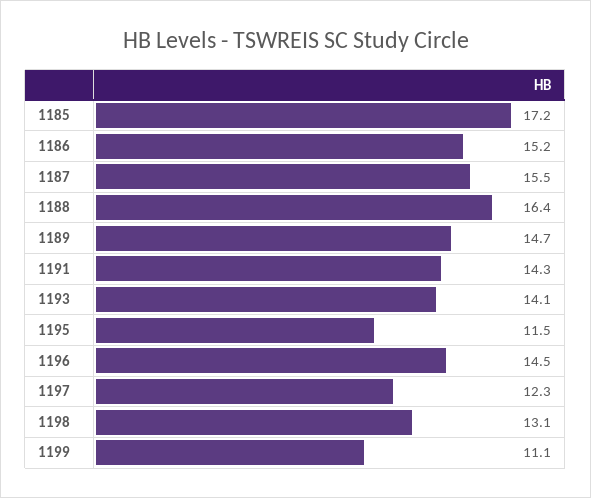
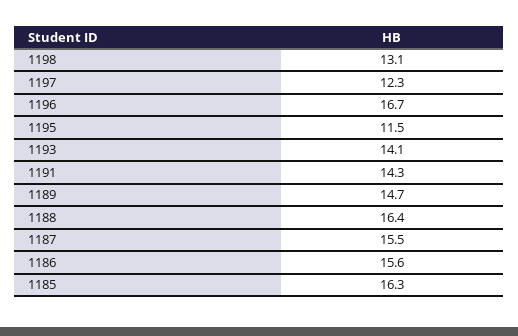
1185: 17.2 -> 16.3
1186: 15.2 -> 15.6
1196: 14.5 -> 16.7
1199: 11.1 -> none

